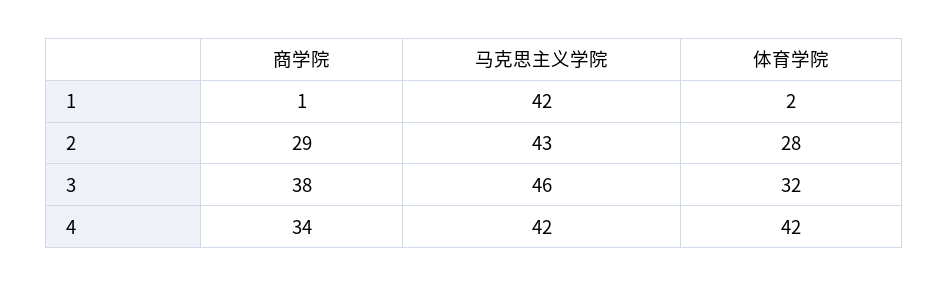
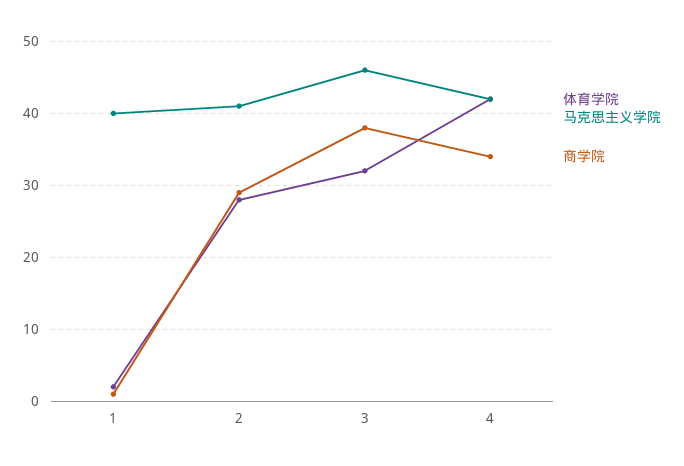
马克思主义学院, 1: 42 -> 40
马克思主义学院, 2: 43 -> 41

